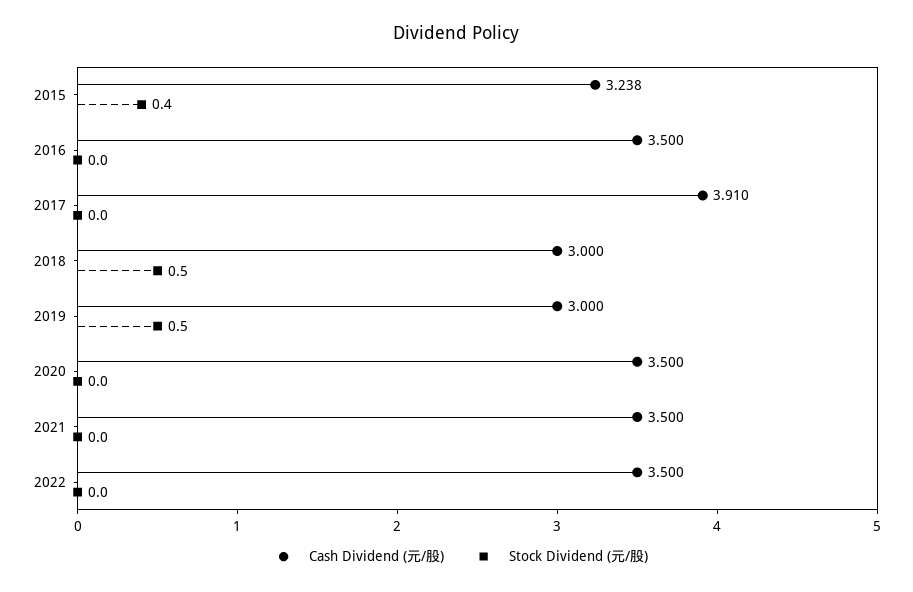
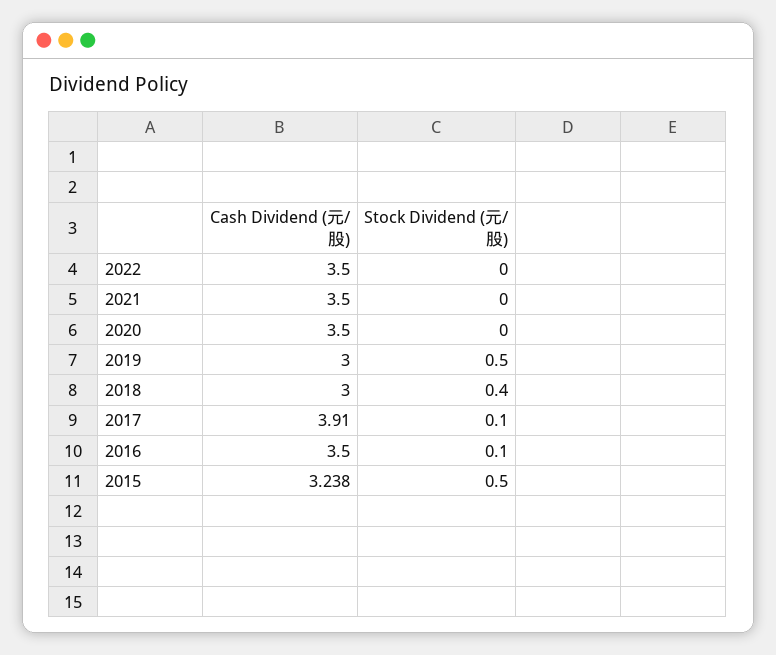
Stock Dividend (元/股), 2015: 0.4 -> 0.5
Stock Dividend (元/股), 2016: 0 -> 0.1
Stock Dividend (元/股), 2017: 0 -> 0.1
Stock Dividend (元/股), 2018: 0.5 -> 0.4

